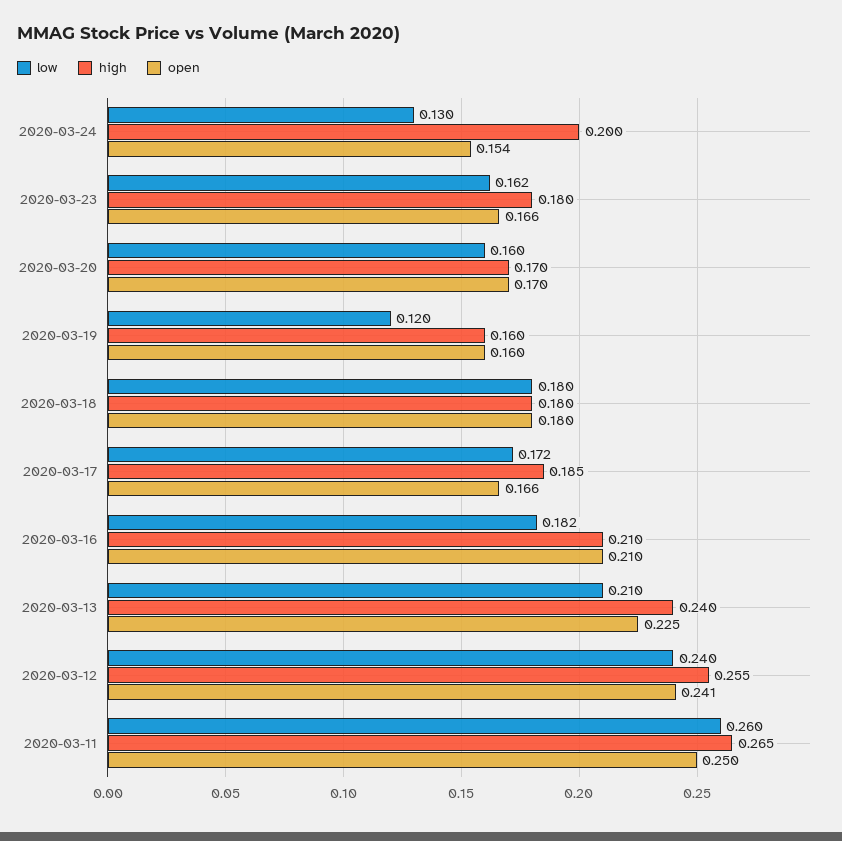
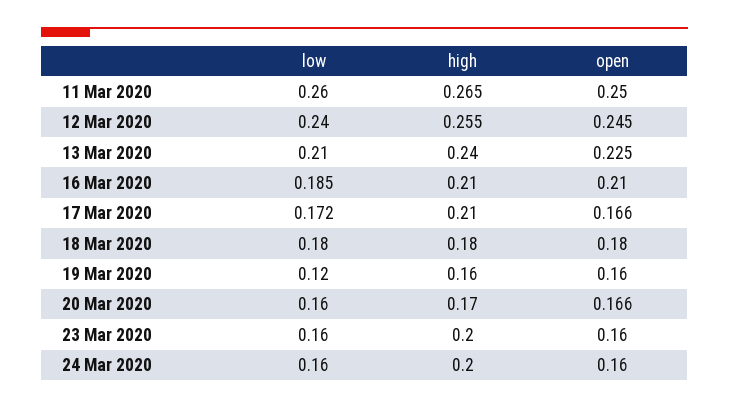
low, 2020-03-24: 0.13 -> 0.16
open, 2020-03-24: 0.154 -> 0.16
low, 2020-03-23: 0.162 -> 0.16
high, 2020-03-23: 0.18 -> 0.2
open, 2020-03-23: 0.166 -> 0.16
open, 2020-03-20: 0.17 -> 0.166
high, 2020-03-17: 0.185 -> 0.21
low, 2020-03-16: 0.182 -> 0.185
open, 2020-03-12: 0.241 -> 0.245

